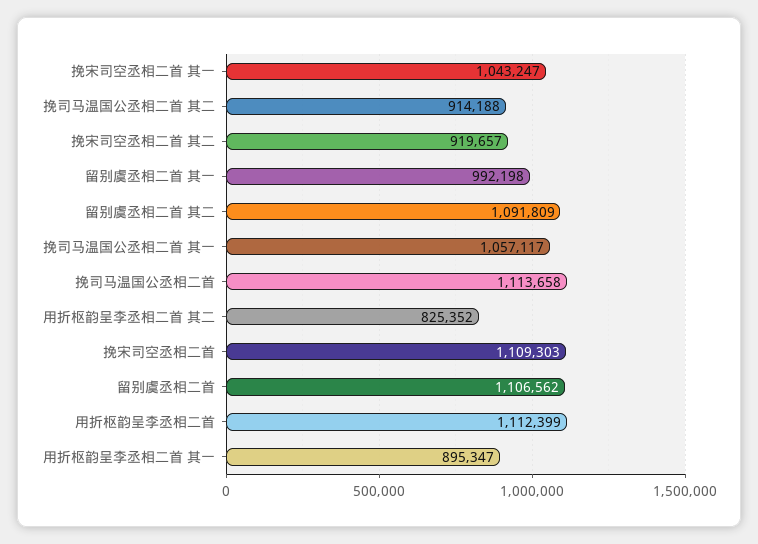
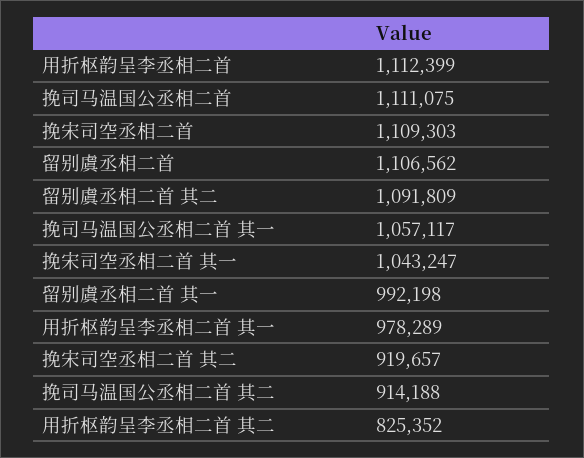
挽司马温国公丞相二首: 1113658 -> 1111075
用折枢韵呈李丞相二首 其一: 895347 -> 978289

